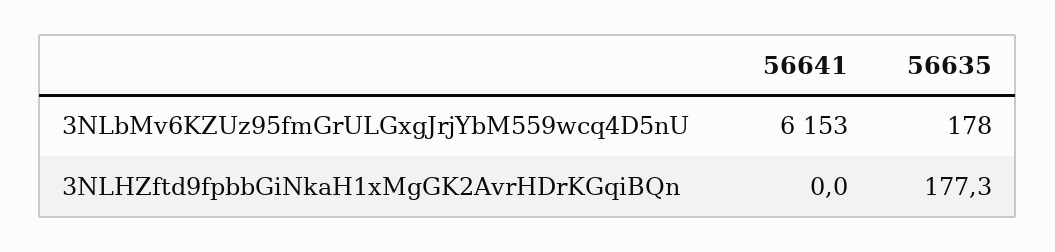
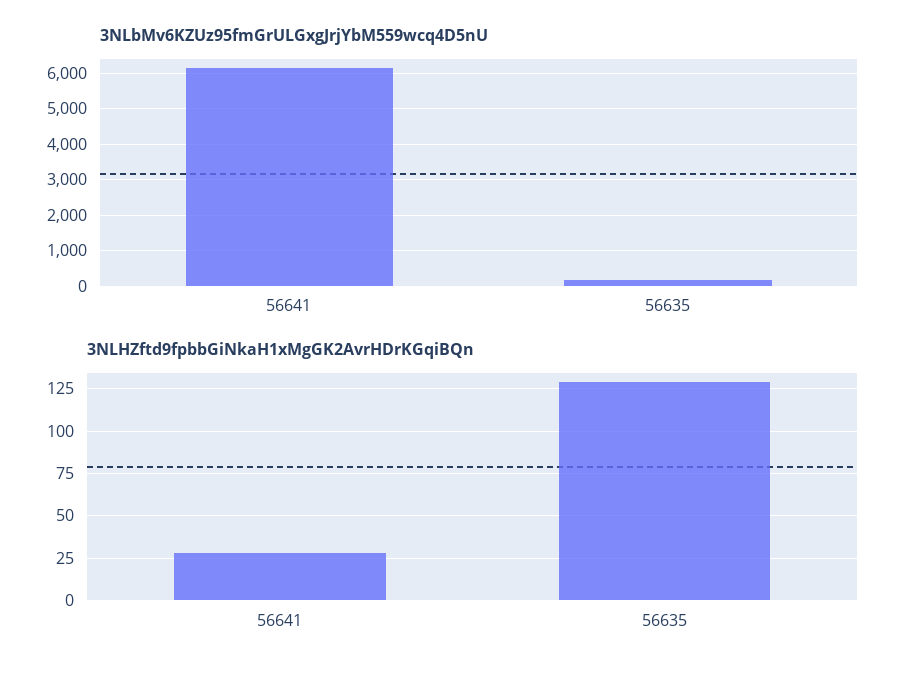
3NLHZftd9fpbbGiNkaH1xMgGK2AvrHDrKGqiBQn, 56641: 0 -> 30
3NLHZftd9fpbbGiNkaH1xMgGK2AvrHDrKGqiBQn, 56635: 177.3 -> 130

